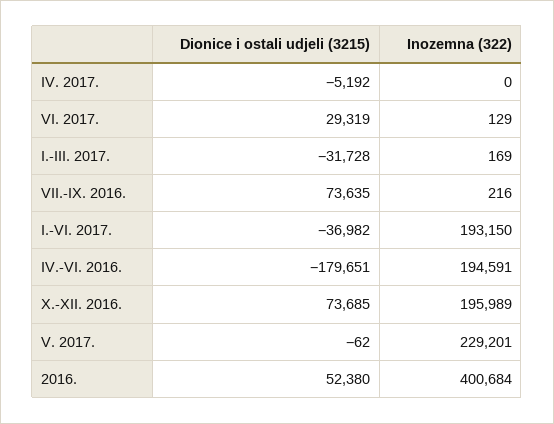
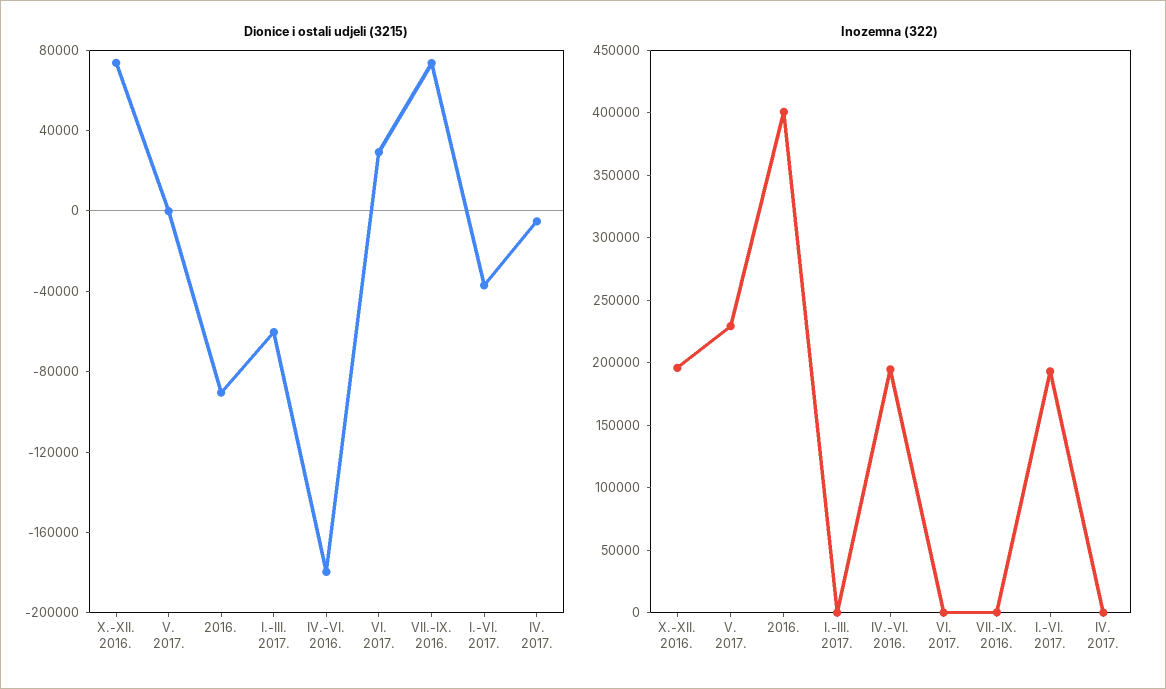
Dionice i ostali udjeli (3215), I.-III. 2017.: -31728 -> -60000
Dionice i ostali udjeli (3215), 2016.: 52380 -> -90000

